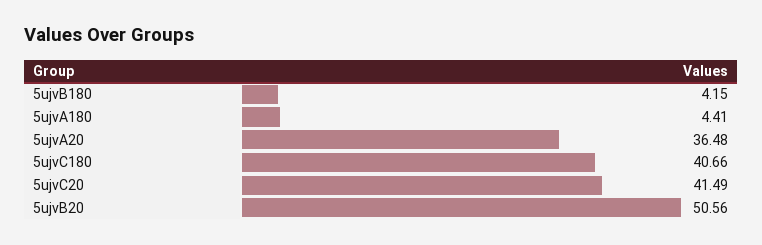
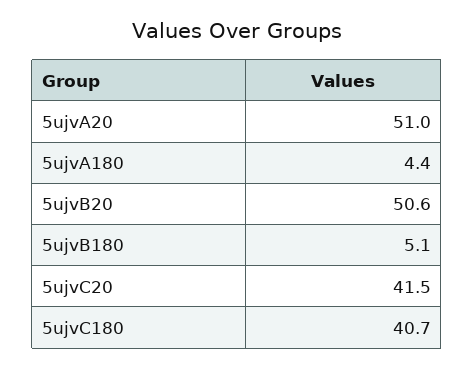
5ujvB180: 4.15 -> 5.1
5ujvA20: 36.48 -> 51

